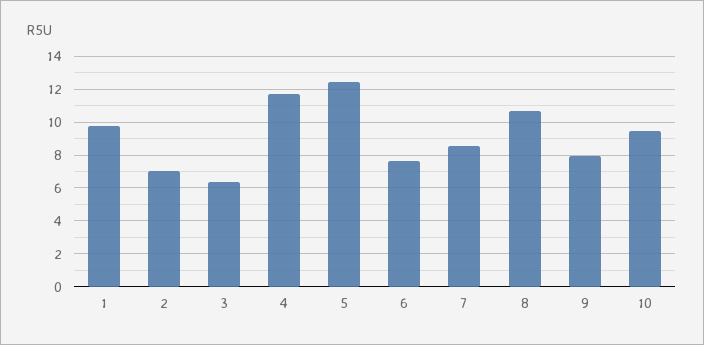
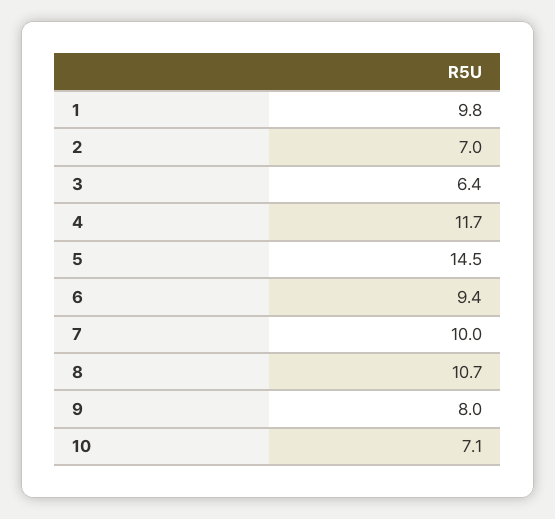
5: 12.5 -> 14.5
6: 7.5 -> 9.4
7: 8.5 -> 10
10: 9.5 -> 7.1

